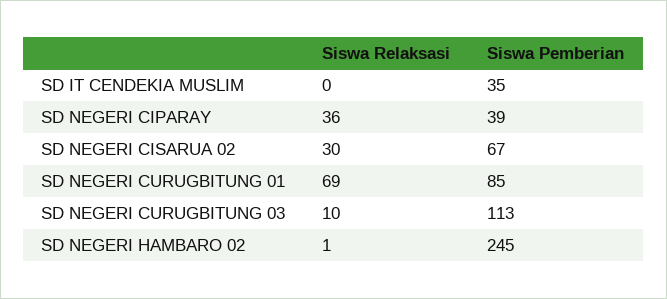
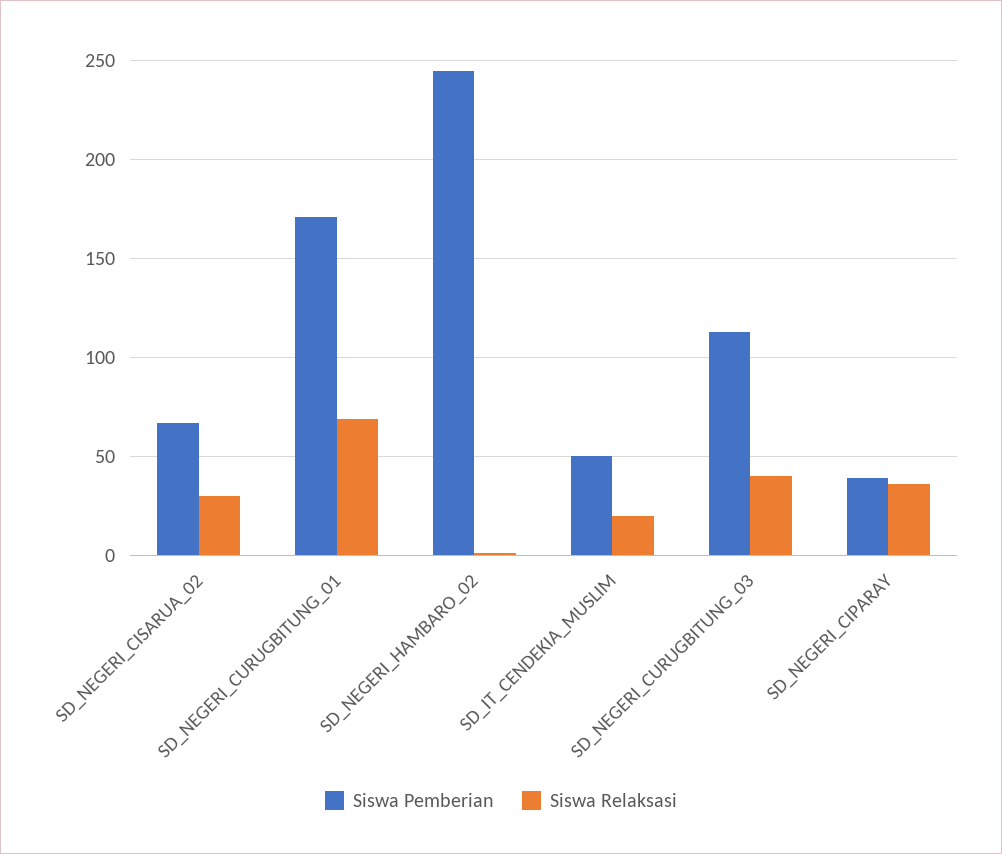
Siswa Relaksasi, SD IT CENDEKIA MUSLIM: 0 -> 20
Siswa Pemberian, SD IT CENDEKIA MUSLIM: 35 -> 50
Siswa Pemberian, SD NEGERI CURUGBITUNG 01: 85 -> 170
Siswa Relaksasi, SD NEGERI CURUGBITUNG 03: 10 -> 40

